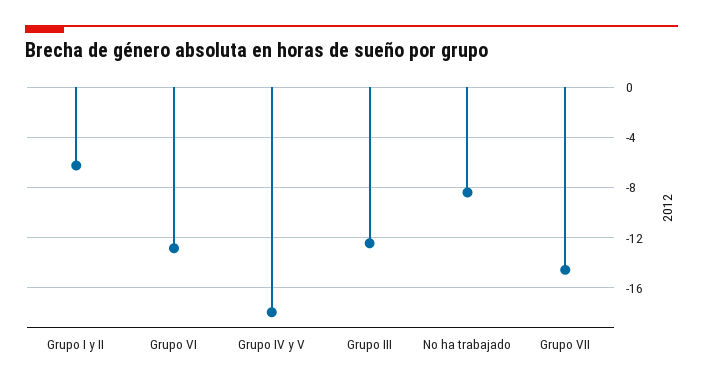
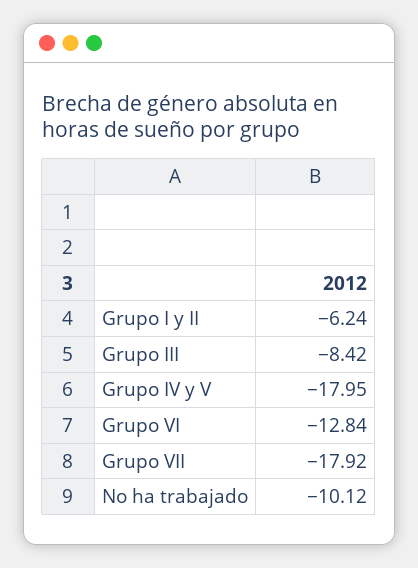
Grupo III: -12.5 -> -8.42
No ha trabajado: -8.5 -> -10.12
Grupo VII: -14.5 -> -17.92

